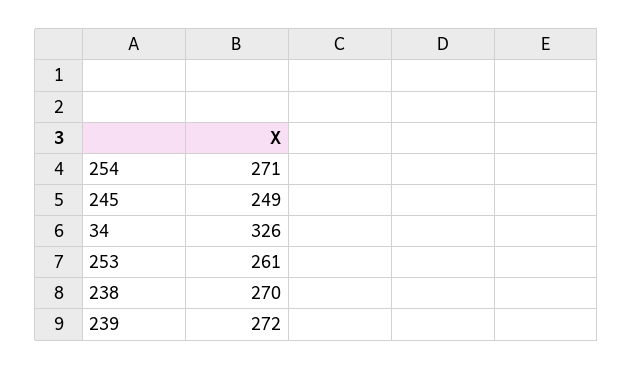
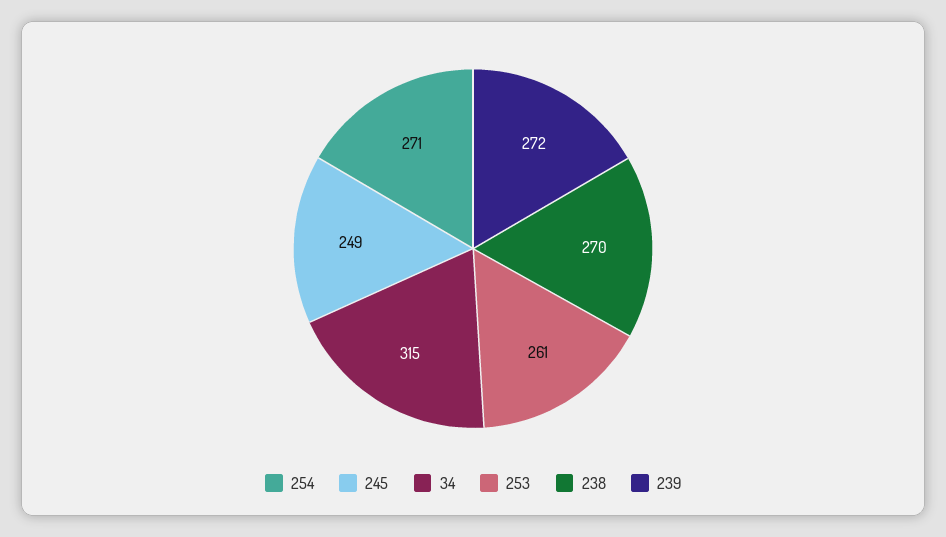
34: 326 -> 315

